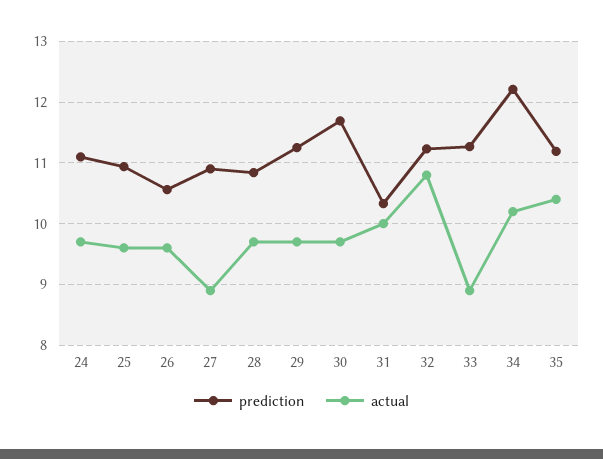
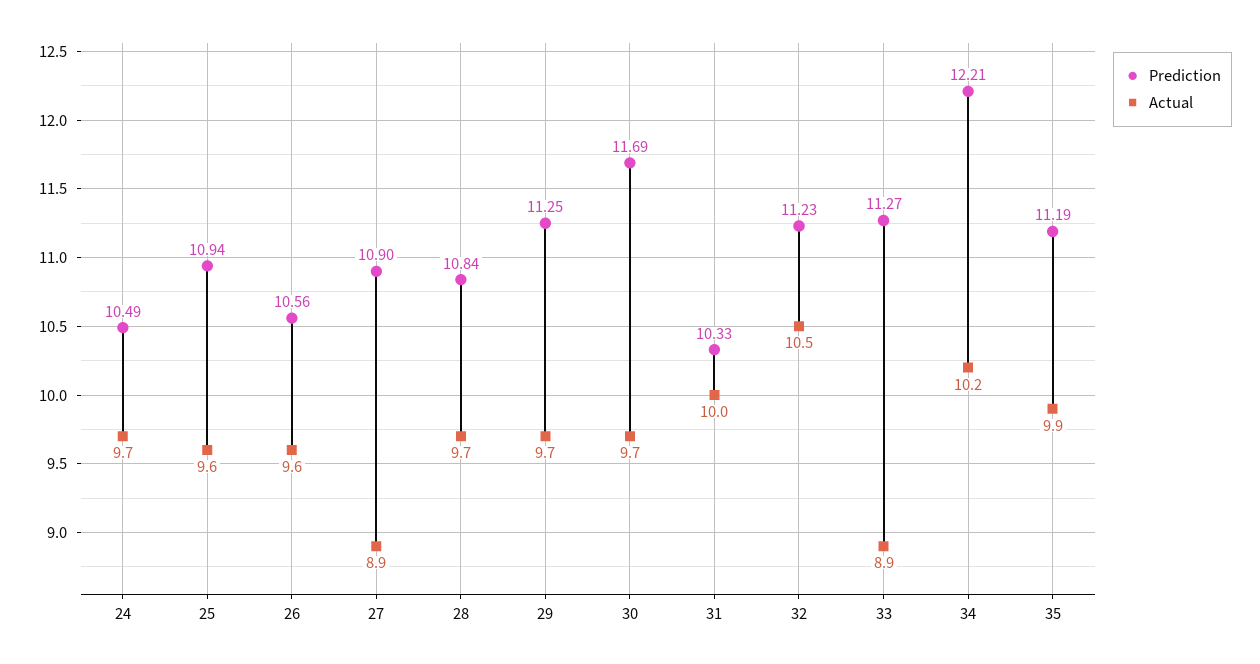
prediction, 24: 11.1 -> 10.49
actual, 32: 10.8 -> 10.5
actual, 35: 10.4 -> 9.9

